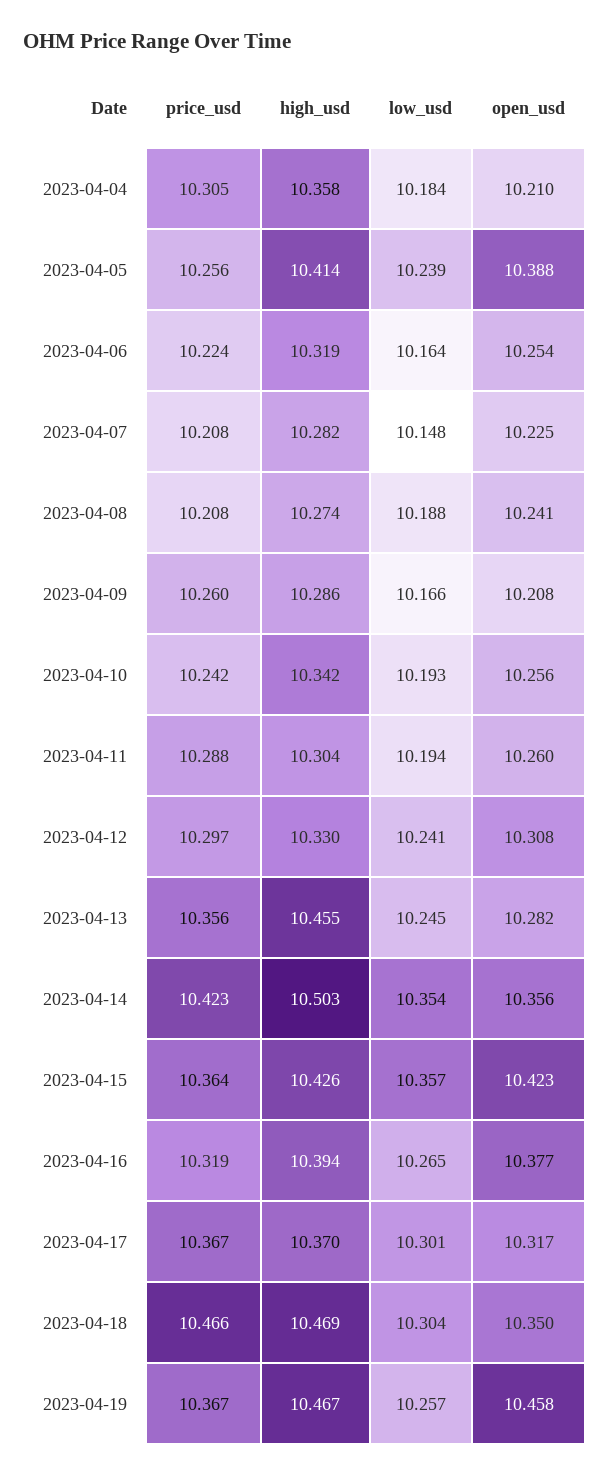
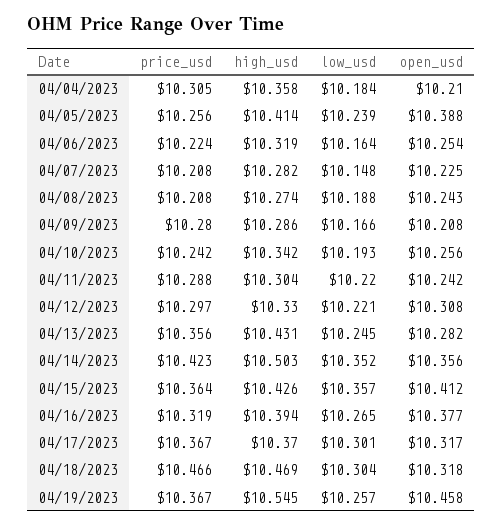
open_usd, 2023-04-08: 10.241 -> 10.243
price_usd, 2023-04-09: 10.26 -> 10.28
low_usd, 2023-04-11: 10.194 -> 10.22
open_usd, 2023-04-11: 10.26 -> 10.242
low_usd, 2023-04-12: 10.241 -> 10.221
high_usd, 2023-04-13: 10.455 -> 10.431
low_usd, 2023-04-14: 10.354 -> 10.352
open_usd, 2023-04-15: 10.423 -> 10.412
open_usd, 2023-04-18: 10.35 -> 10.318
high_usd, 2023-04-19: 10.467 -> 10.545

